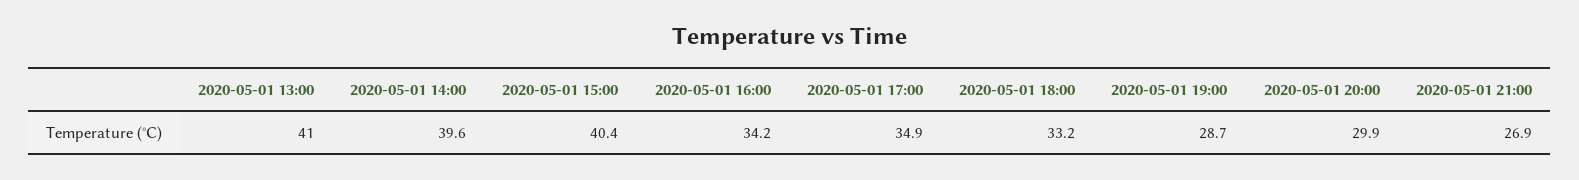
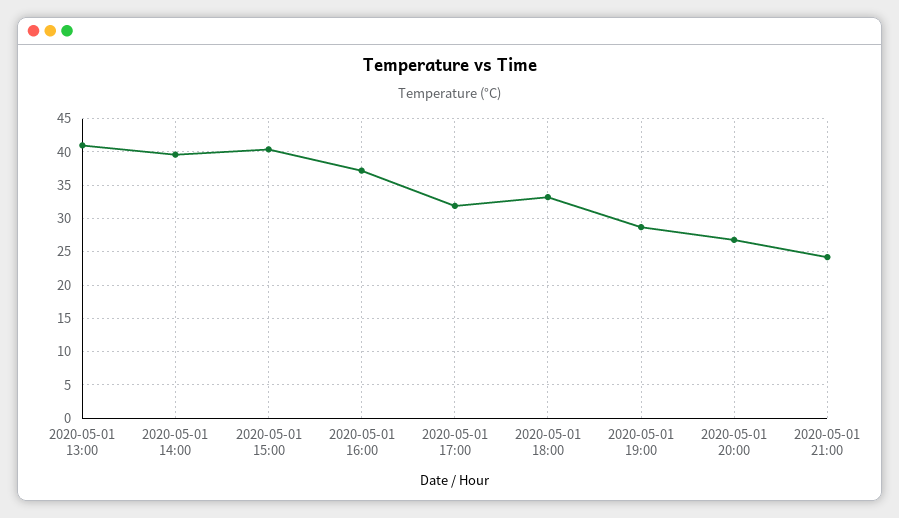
2020-05-01 16:00: 34.2 -> 37
2020-05-01 17:00: 34.9 -> 32
2020-05-01 20:00: 29.9 -> 27
2020-05-01 21:00: 26.9 -> 24

